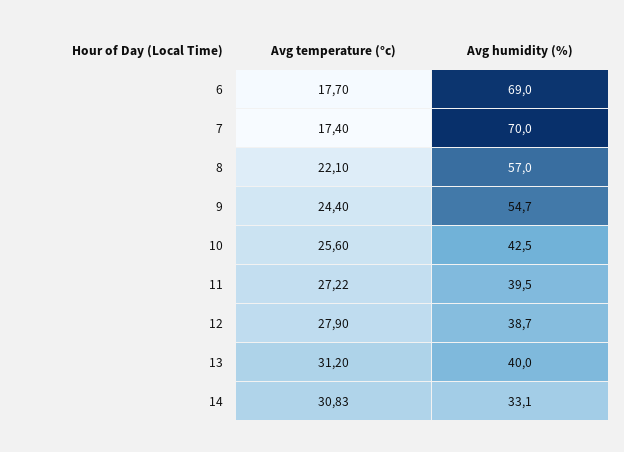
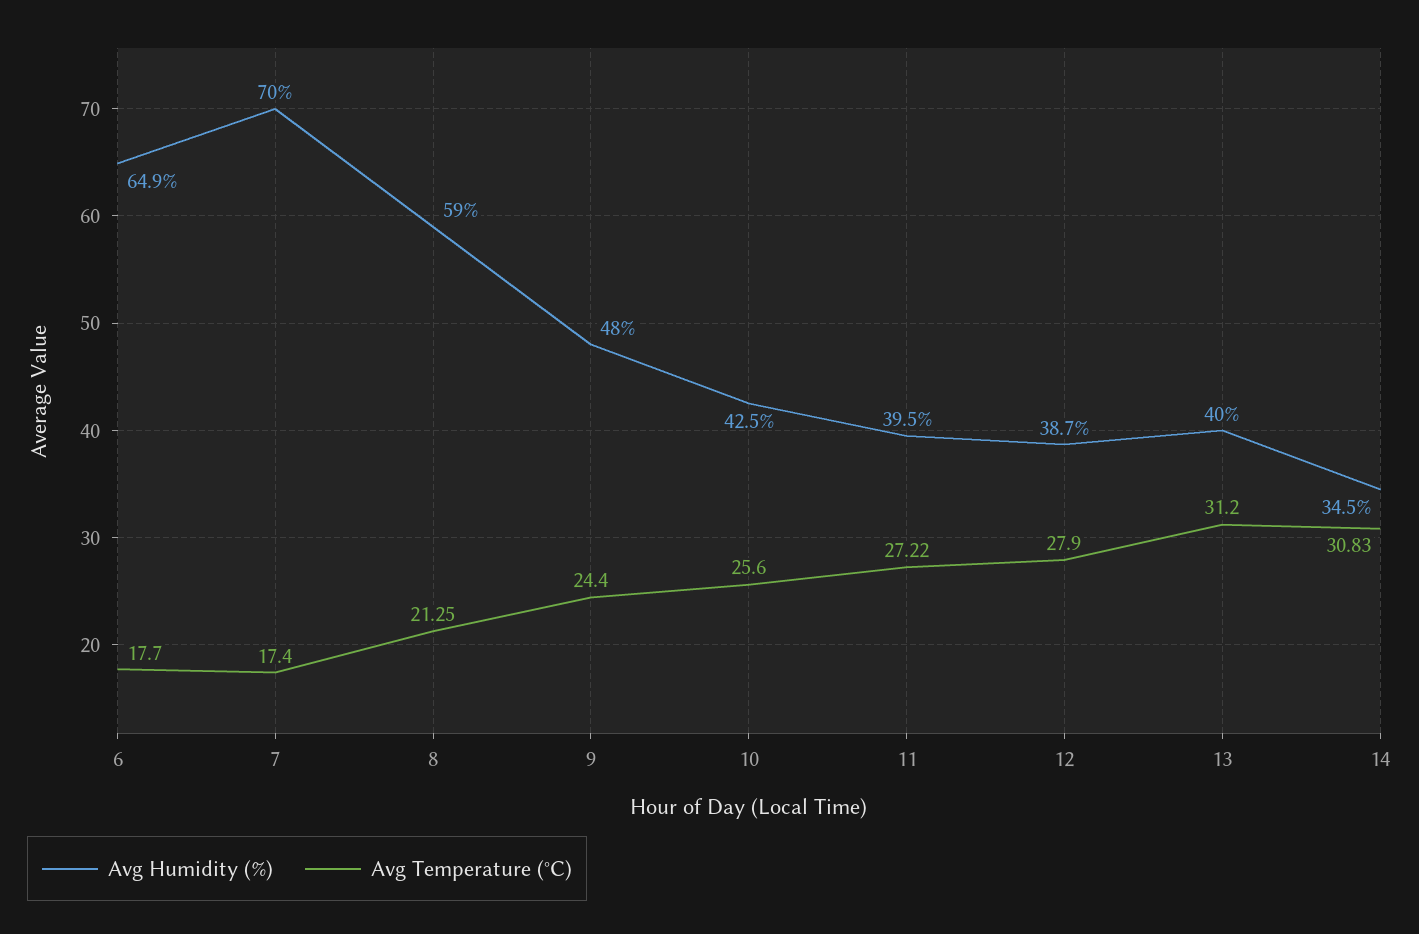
Avg humidity (%), 6: 69 -> 64.9
Avg temperature (°c), 8: 22.1 -> 21.25
Avg humidity (%), 8: 57 -> 59
Avg humidity (%), 9: 54.7 -> 48
Avg humidity (%), 14: 33.1 -> 34.5

